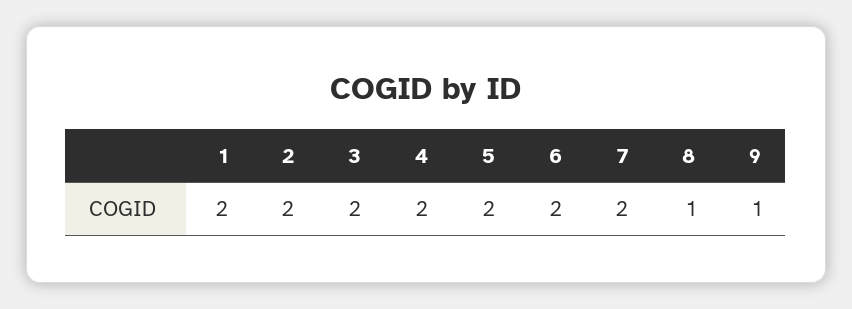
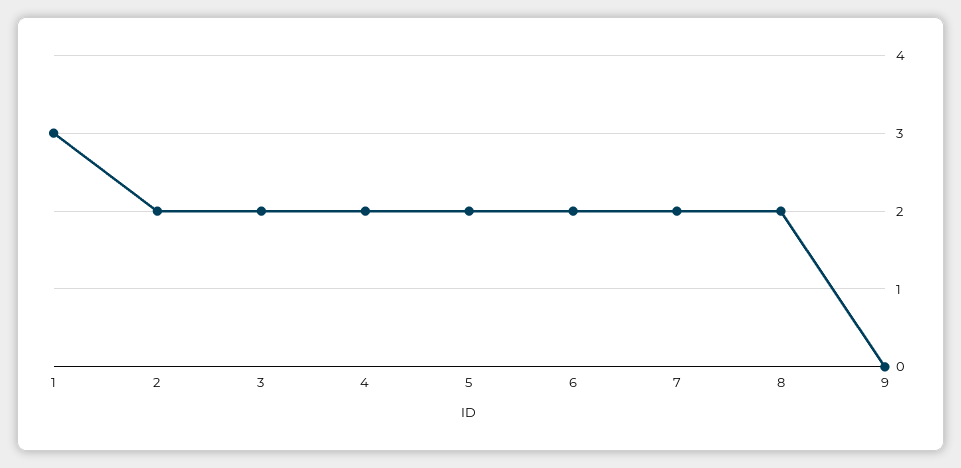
1: 2 -> 3
8: 1 -> 2
9: 1 -> 0

